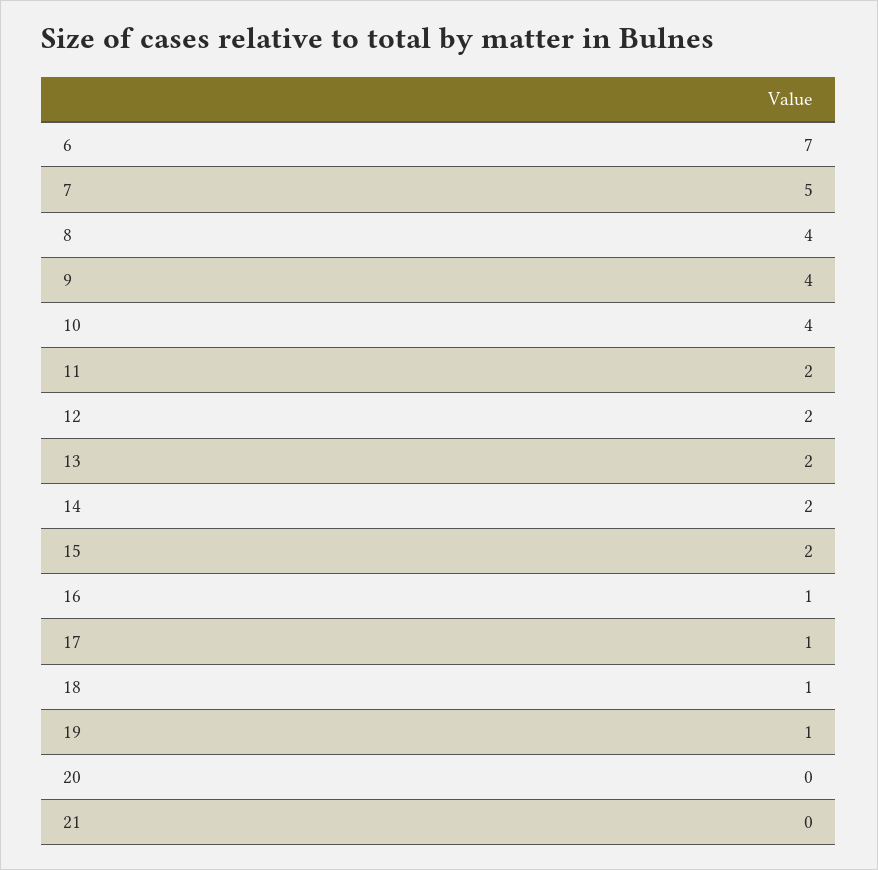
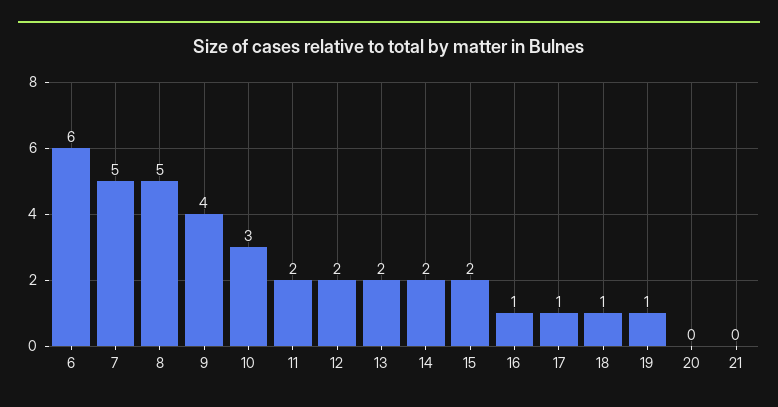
6: 7 -> 6
8: 4 -> 5
10: 4 -> 3

